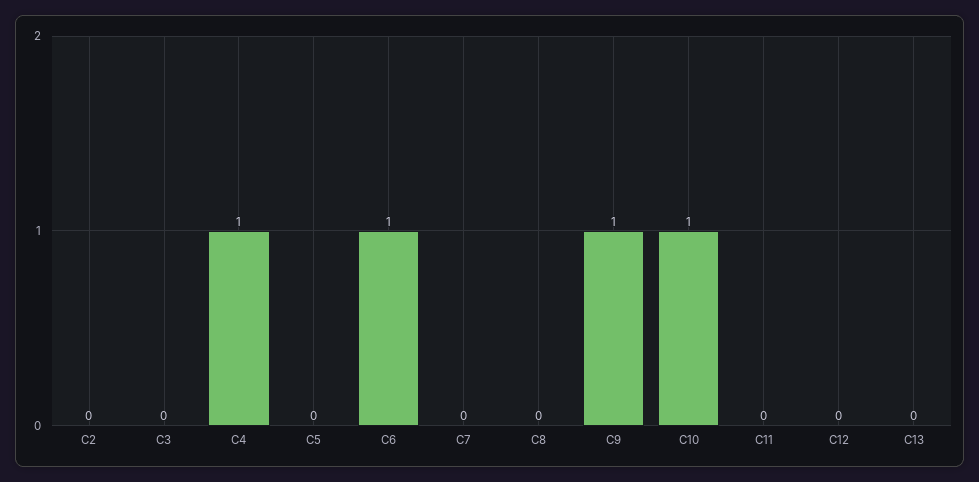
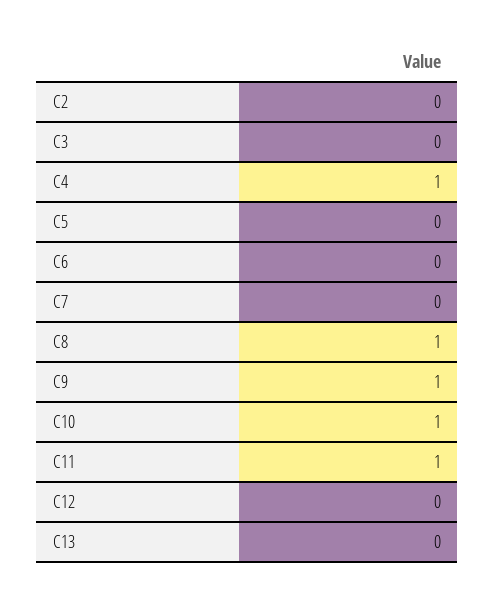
C6: 1 -> 0
C8: 0 -> 1
C11: 0 -> 1

